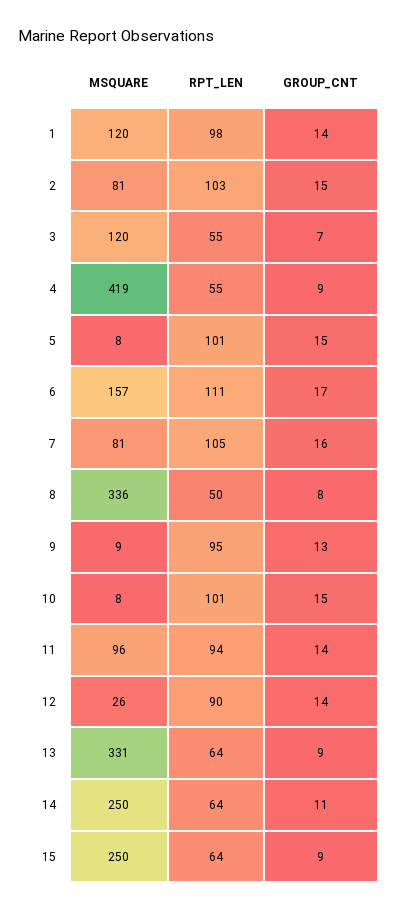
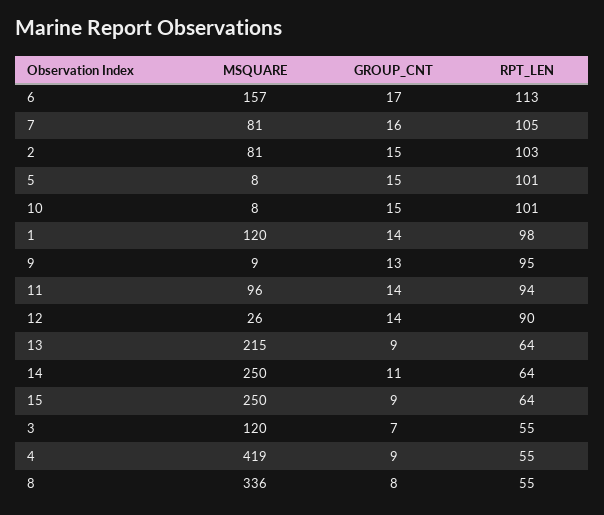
RPT_LEN, 6: 111 -> 113
RPT_LEN, 8: 50 -> 55
MSQUARE, 13: 331 -> 215

